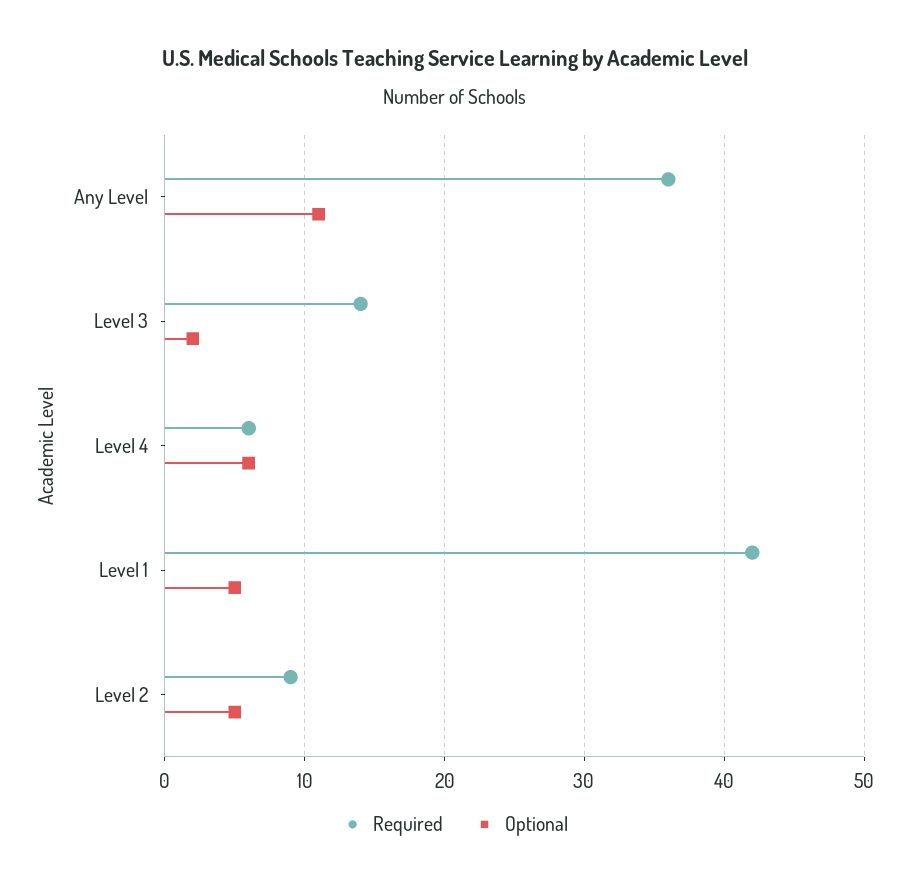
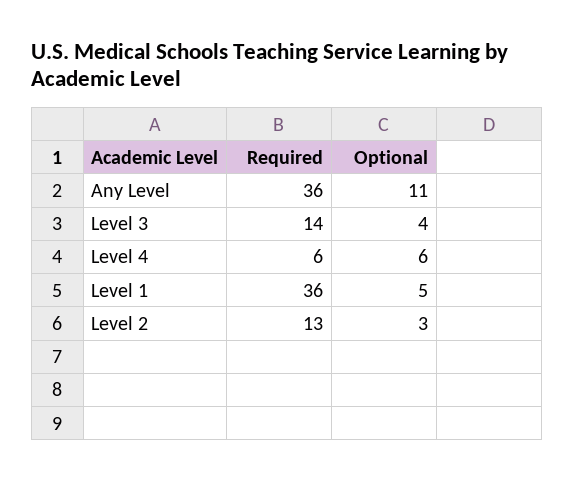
Optional, Level 3: 2 -> 4
Required, Level 1: 42 -> 36
Required, Level 2: 9 -> 13
Optional, Level 2: 5 -> 3

